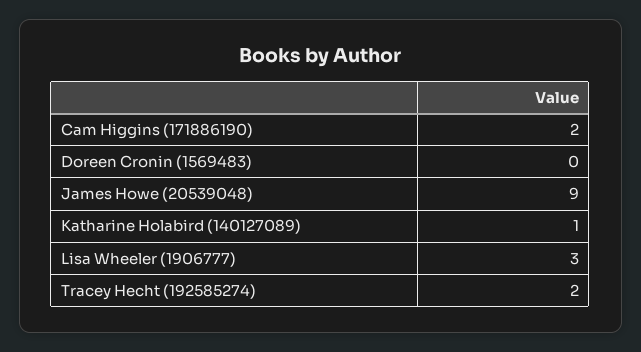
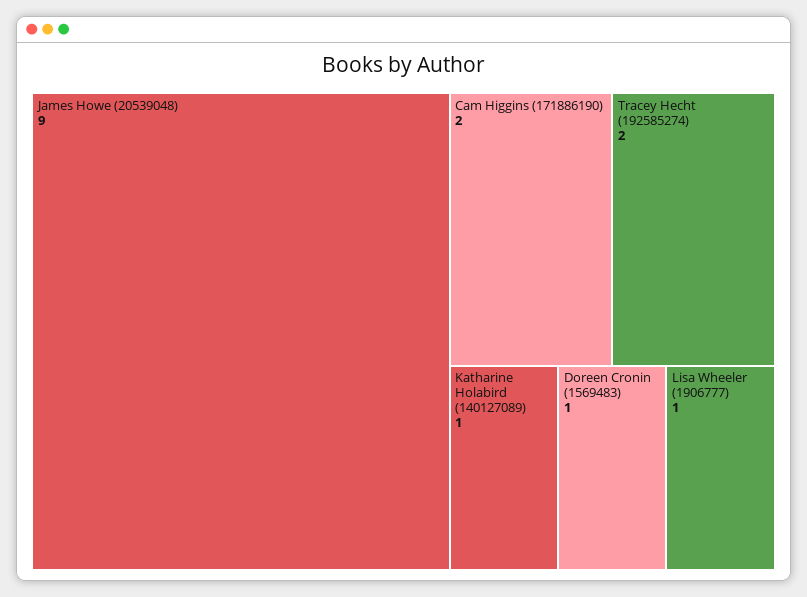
Doreen Cronin (1569483): 0 -> 1
Lisa Wheeler (1906777): 3 -> 1

